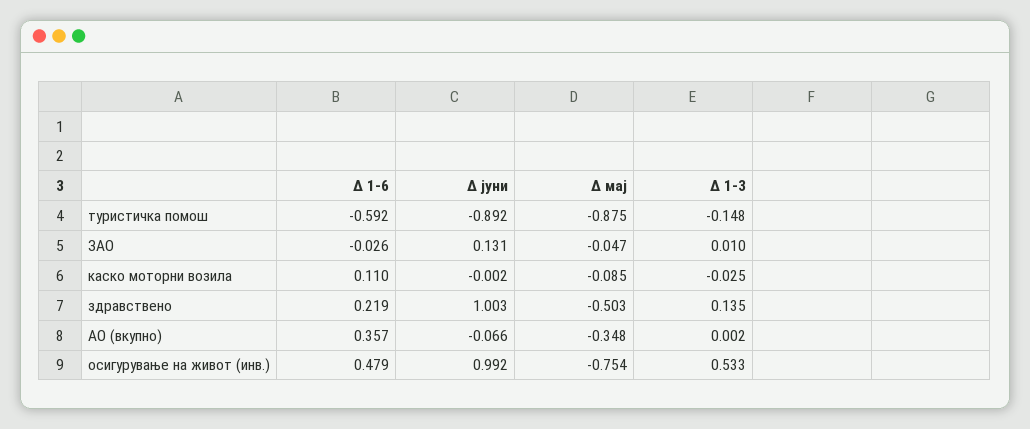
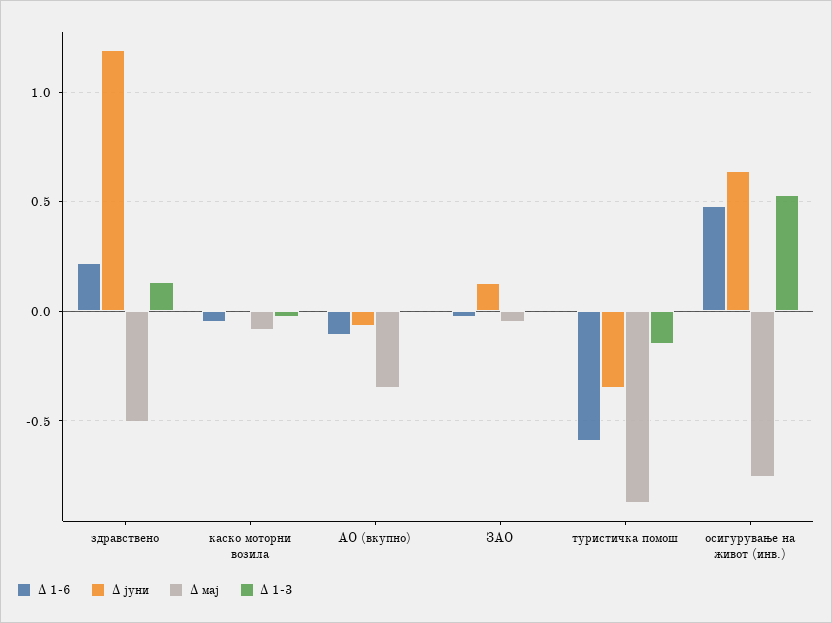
Δ јуни, туристичка помош: -0.892 -> -0.35
Δ 1-6, каско моторни возила: 0.11 -> -0.05
Δ јуни, здравствено: 1.003 -> 1.2
Δ 1-6, АО (вкупно): 0.357 -> -0.1
Δ јуни, осигурување на живот (инв.): 0.992 -> 0.65

